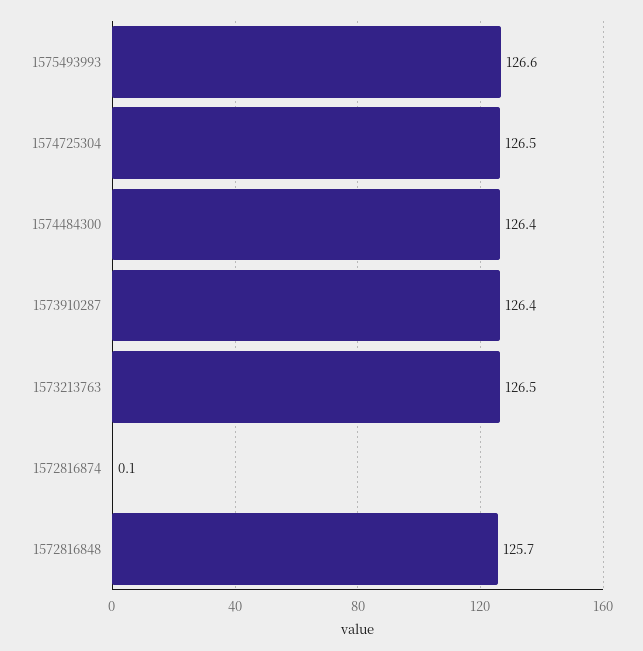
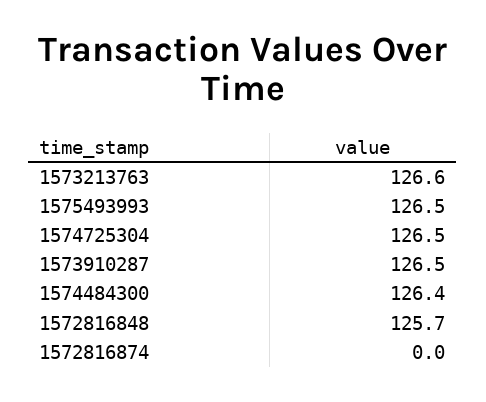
1575493993: 126.6 -> 126.5
1573910287: 126.4 -> 126.5
1573213763: 126.5 -> 126.6
1572816874: 0.1 -> 0

